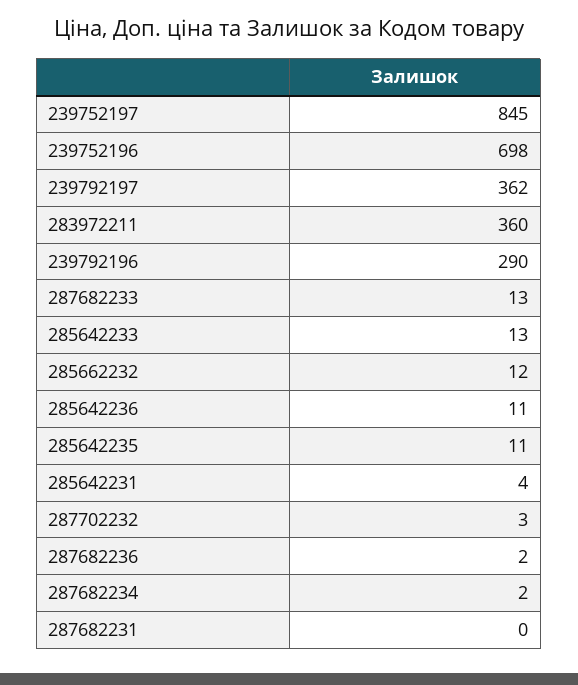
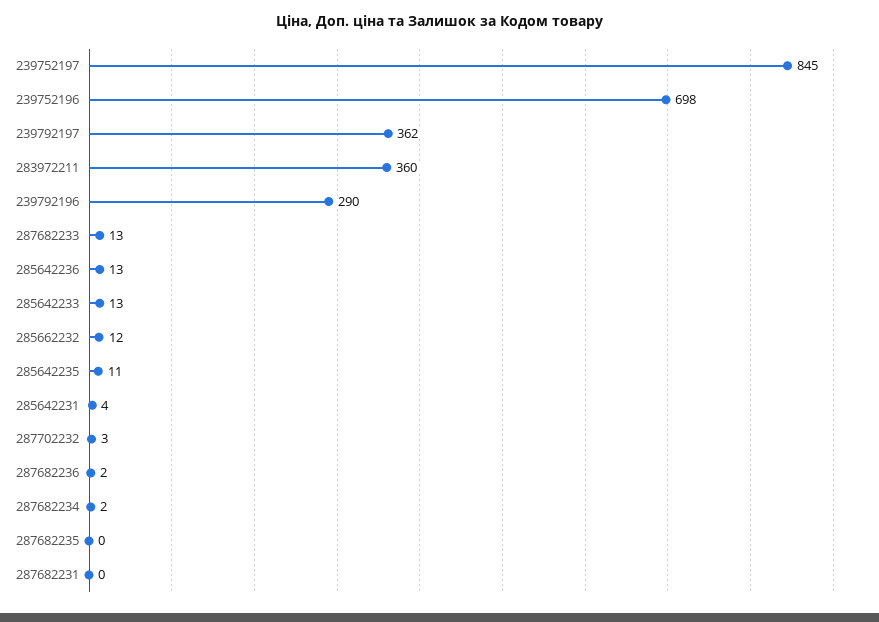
285642236: 11 -> 13
287682235: none -> 0

